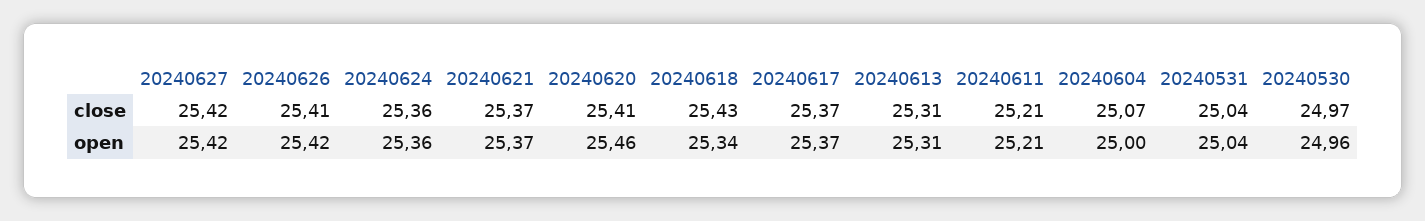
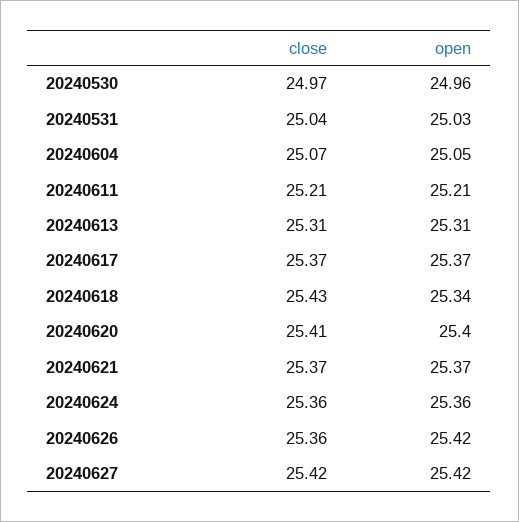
20240626, close: 25.41 -> 25.36
20240620, open: 25.46 -> 25.4
20240604, open: 25 -> 25.05
20240531, open: 25.04 -> 25.03

